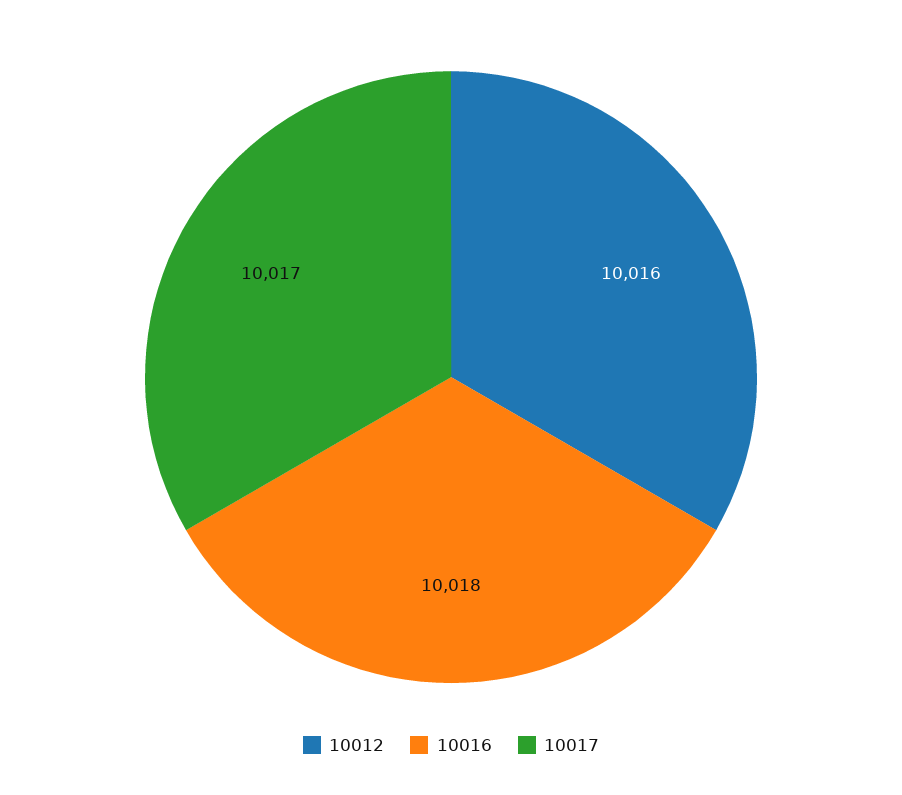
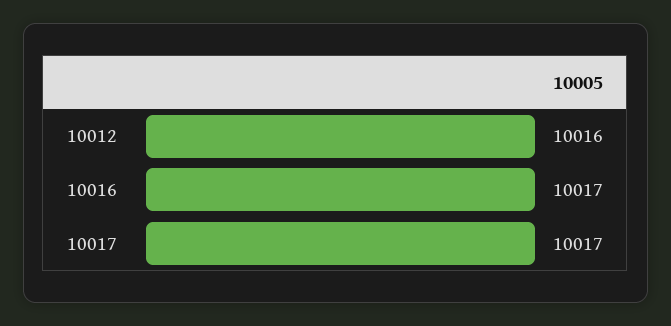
10016: 10018 -> 10017

